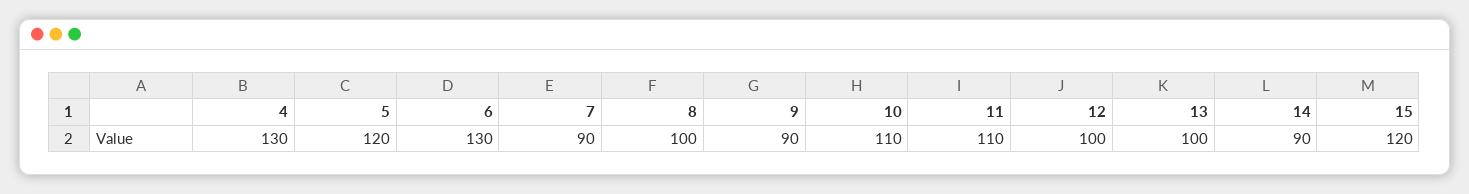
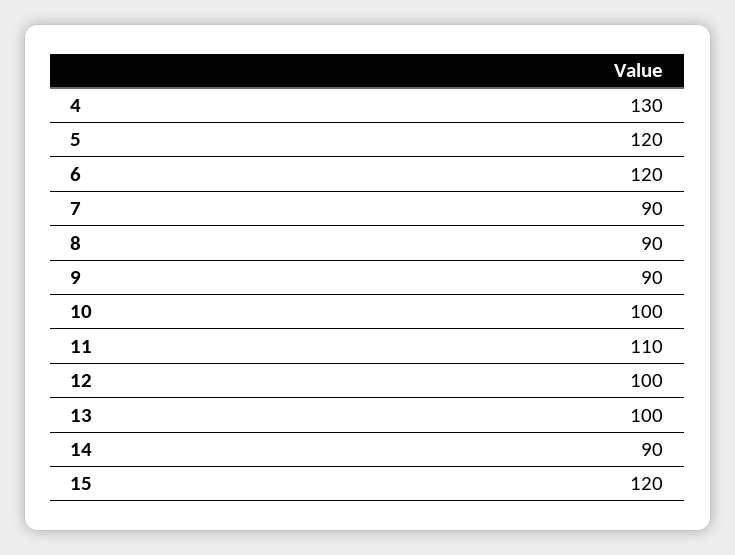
6: 130 -> 120
8: 100 -> 90
10: 110 -> 100

